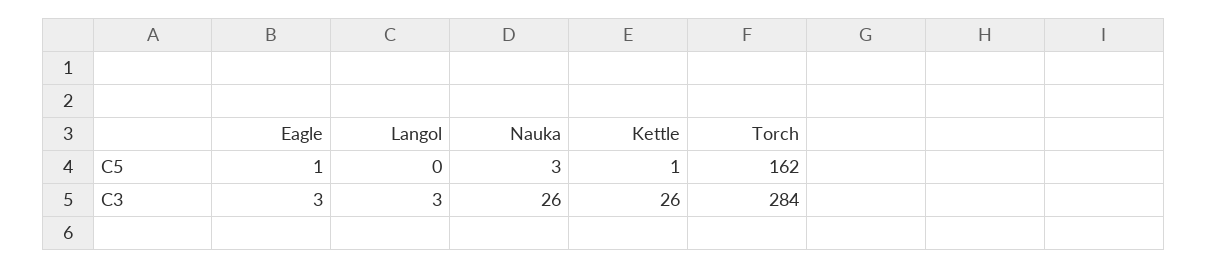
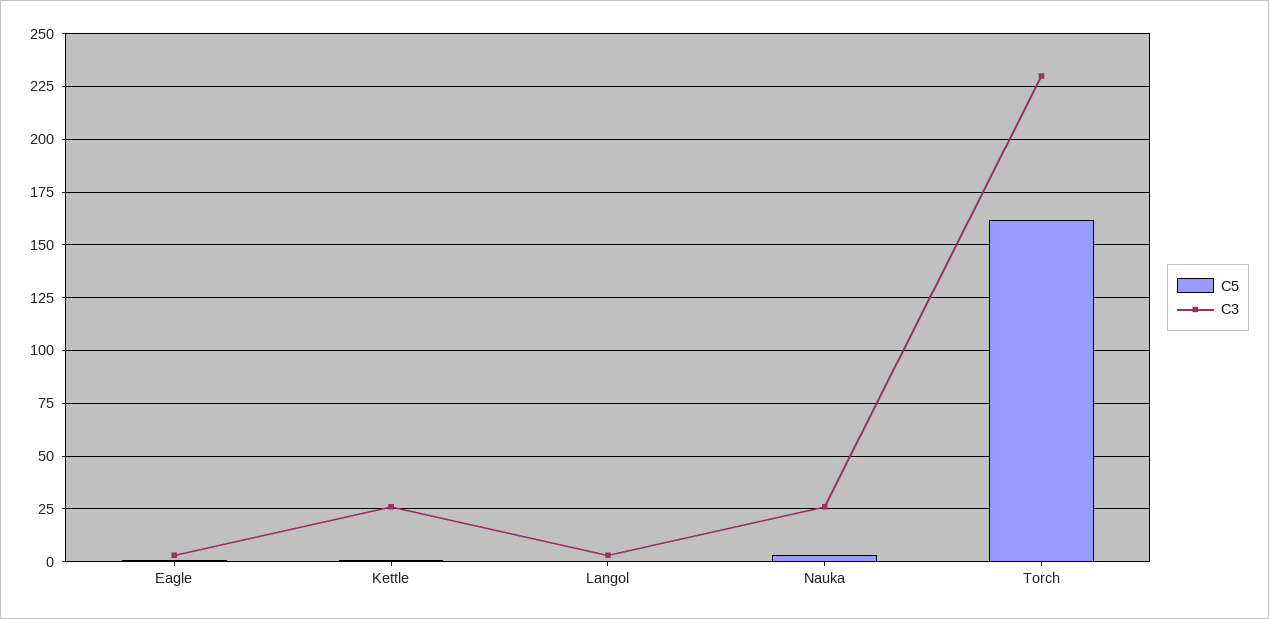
C3, Torch: 284 -> 230

